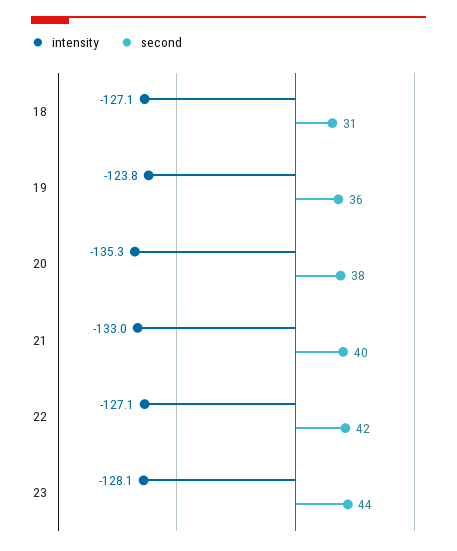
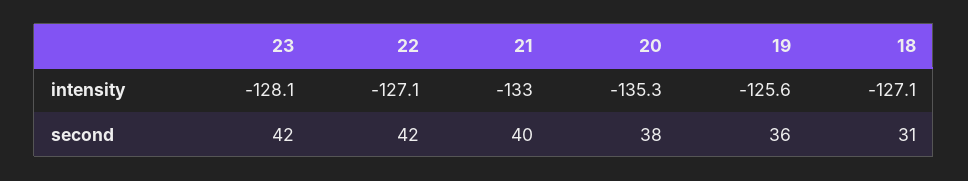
intensity, 19: -123.8 -> -125.6
second, 23: 44 -> 42

